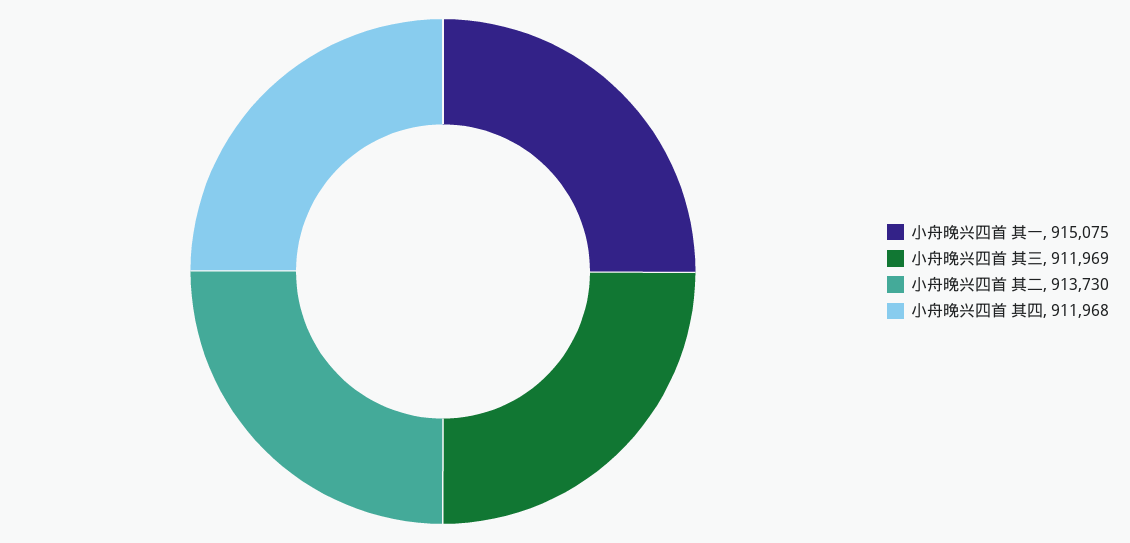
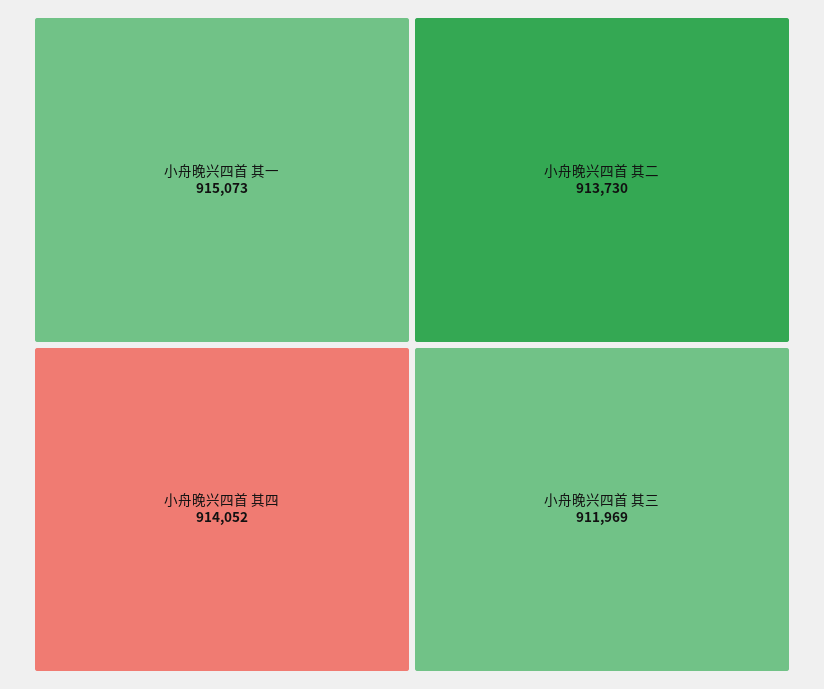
小舟晚兴四首 其一: 915075 -> 915073
小舟晚兴四首 其四: 911968 -> 914052

